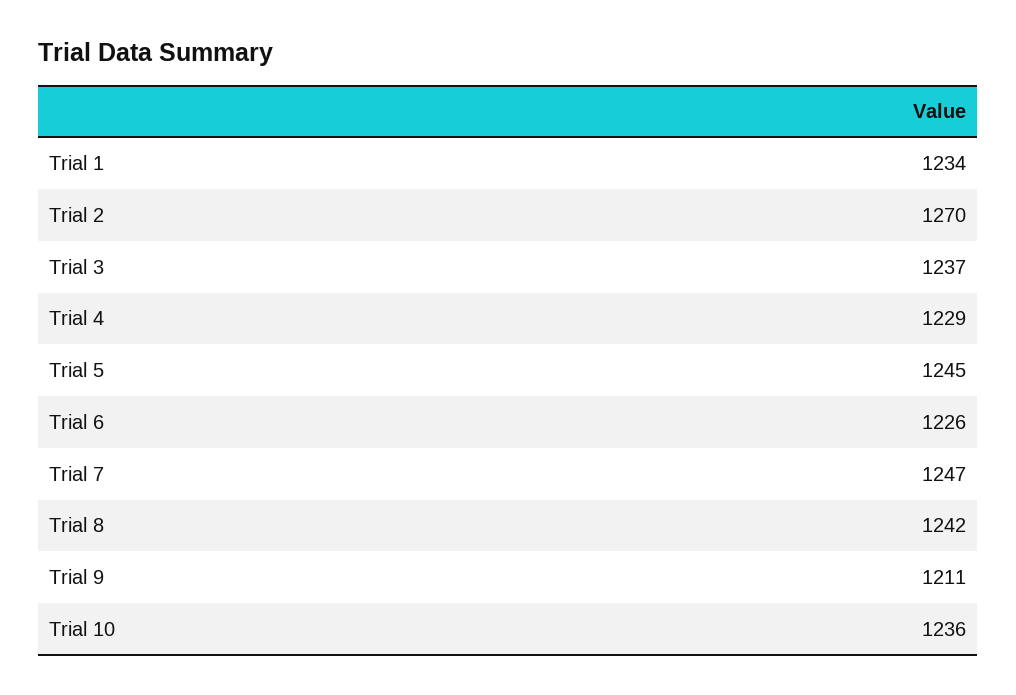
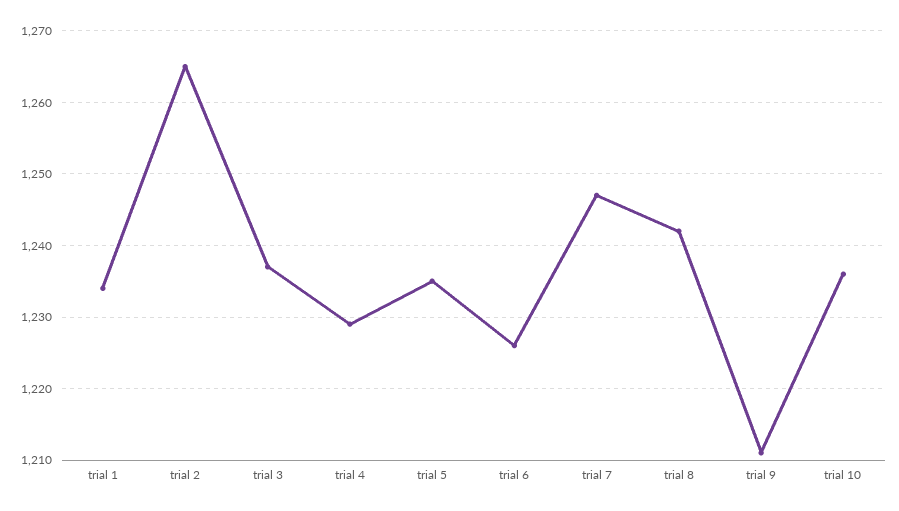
Trial 2: 1270 -> 1265
Trial 5: 1245 -> 1235

